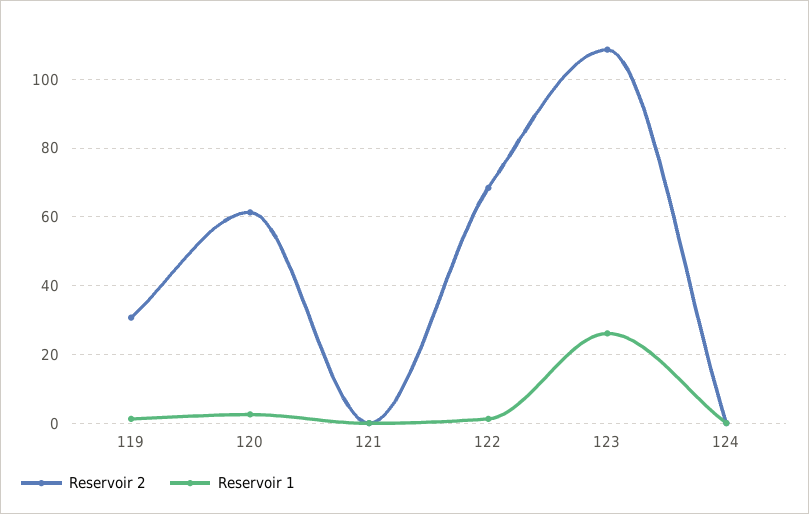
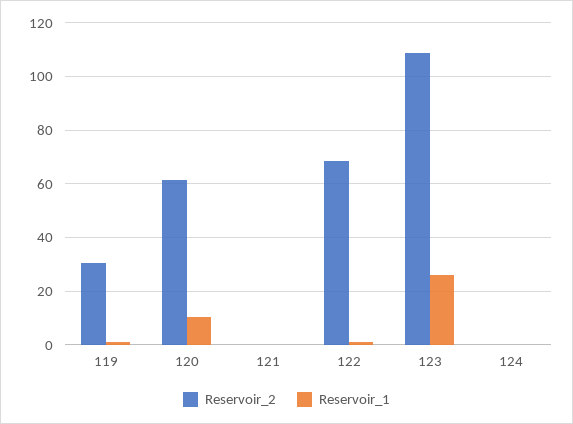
Reservoir 1, 120: 2 -> 10

